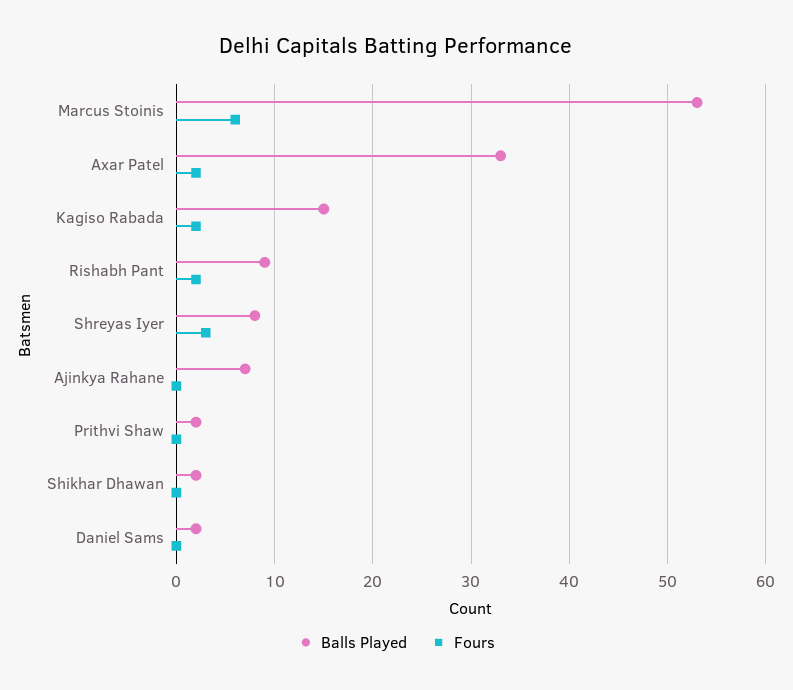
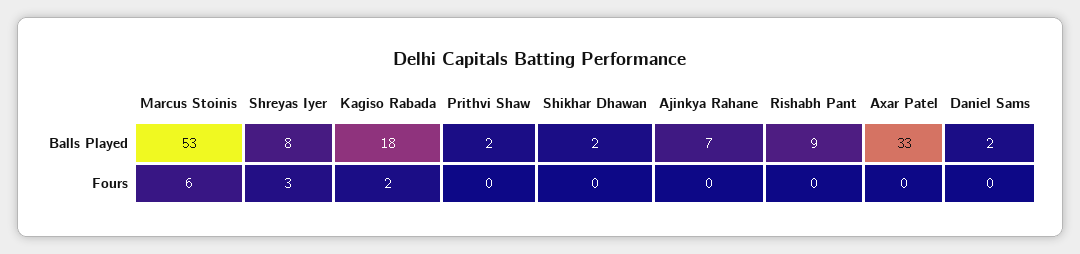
Fours, Axar Patel: 2 -> 0
Balls Played, Kagiso Rabada: 15 -> 18
Fours, Rishabh Pant: 2 -> 0

